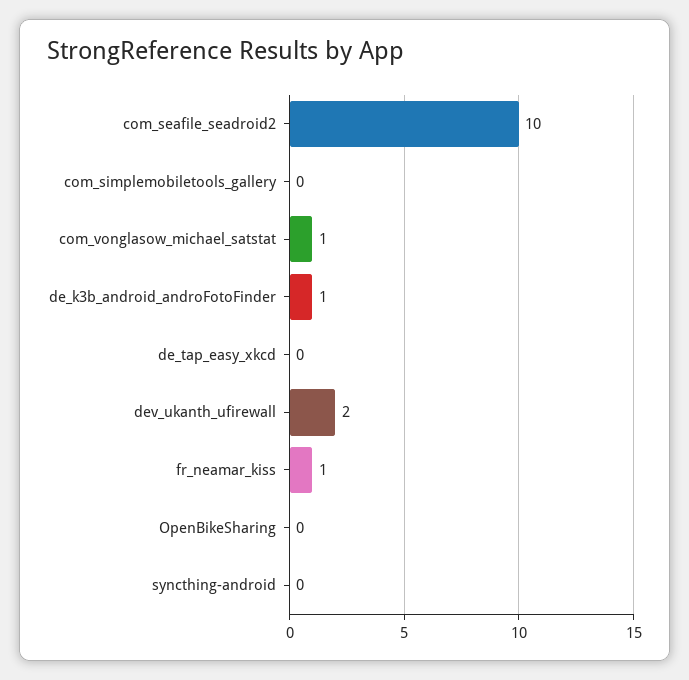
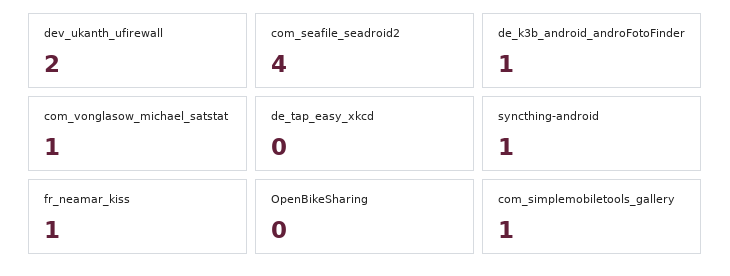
com_seafile_seadroid2: 10 -> 4
com_simplemobiletools_gallery: 0 -> 1
syncthing-android: 0 -> 1

